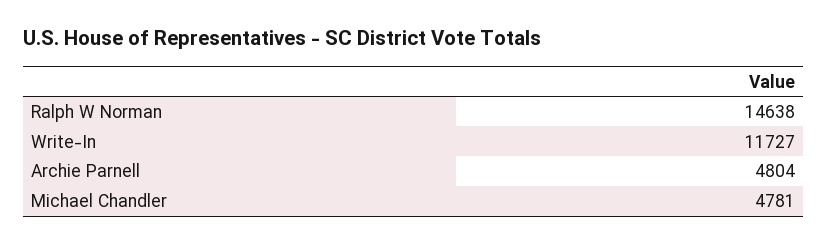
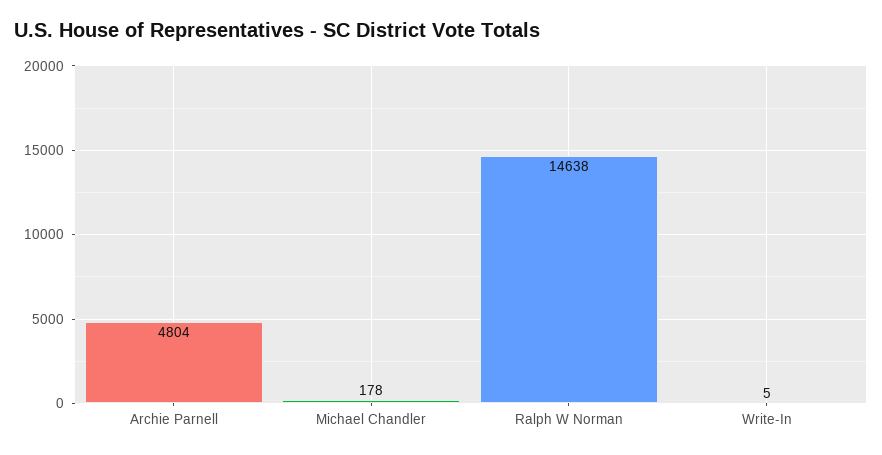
Write-In: 11727 -> 5
Michael Chandler: 4781 -> 178

